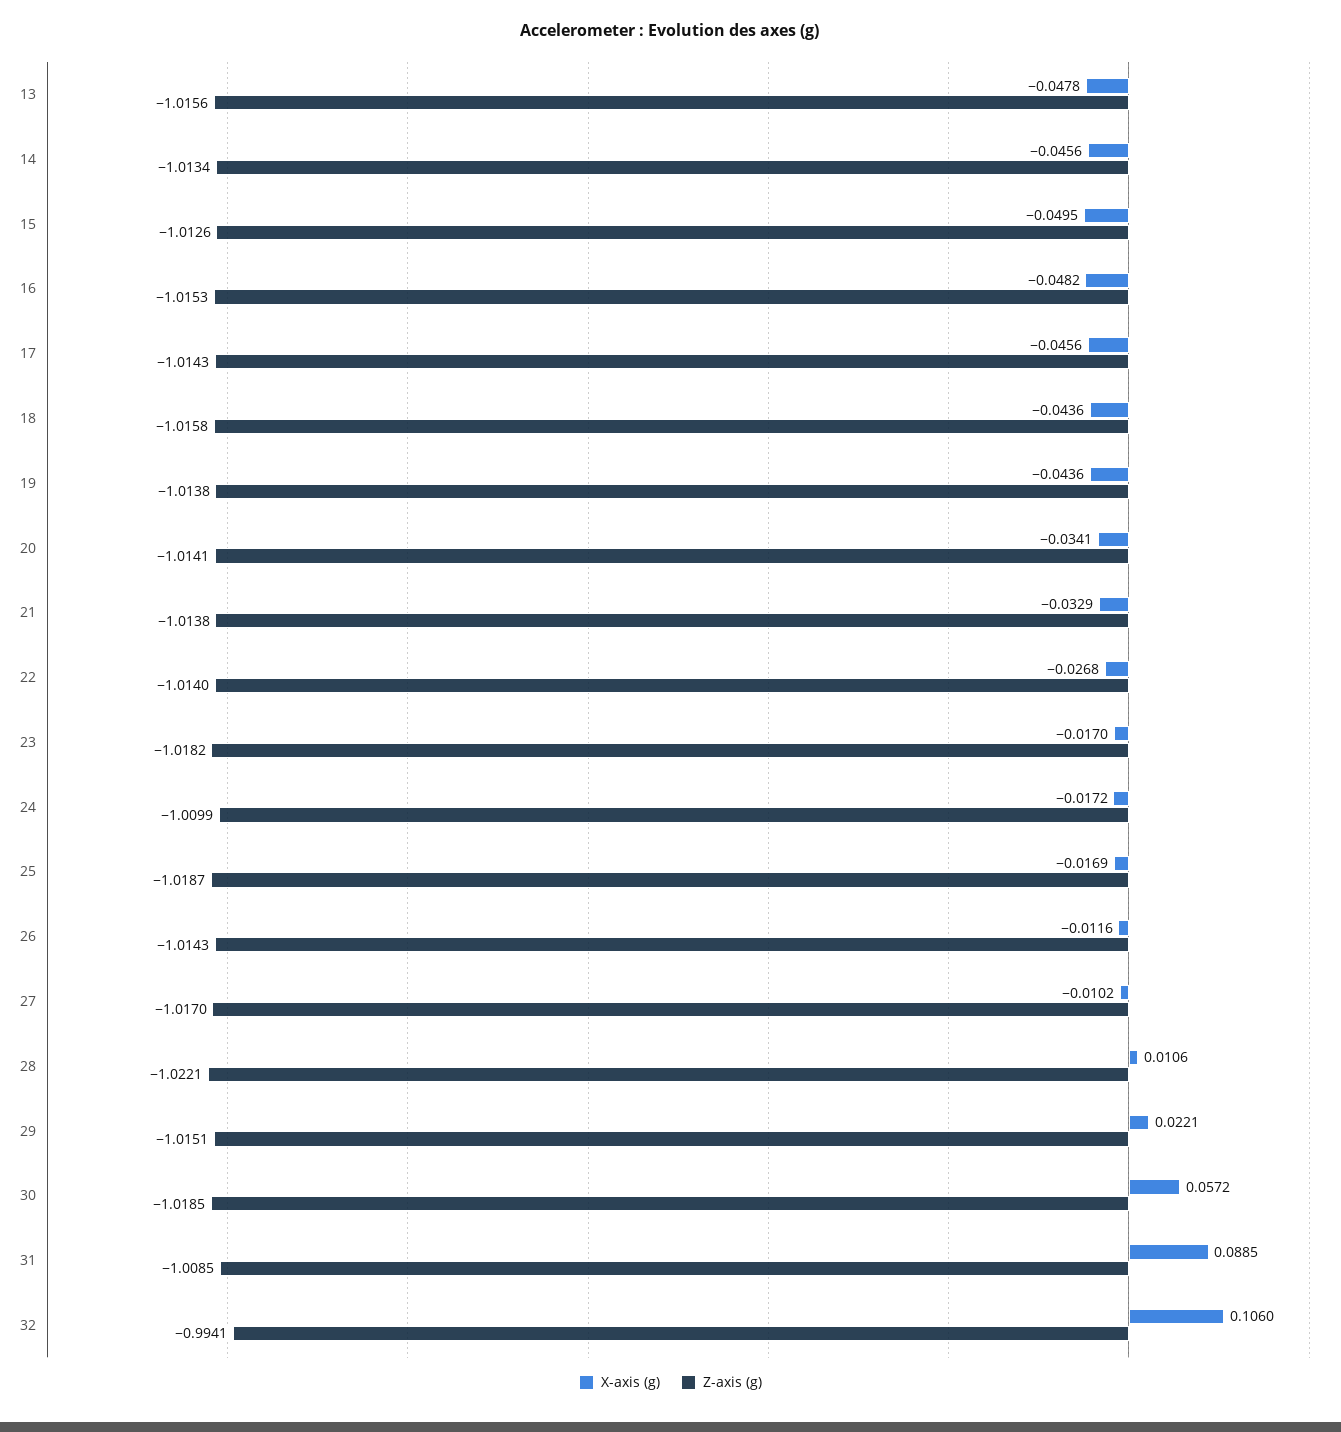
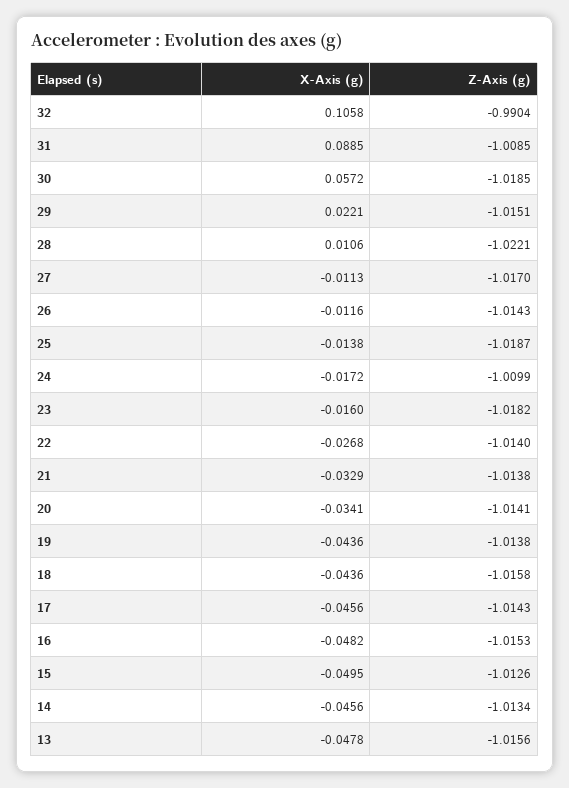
X-axis (g), 23: -0.017 -> -0.016
X-axis (g), 25: -0.0169 -> -0.0138
X-axis (g), 27: -0.0102 -> -0.0113
X-axis (g), 32: 0.106 -> 0.1058
Z-axis (g), 32: -0.9941 -> -0.9904

